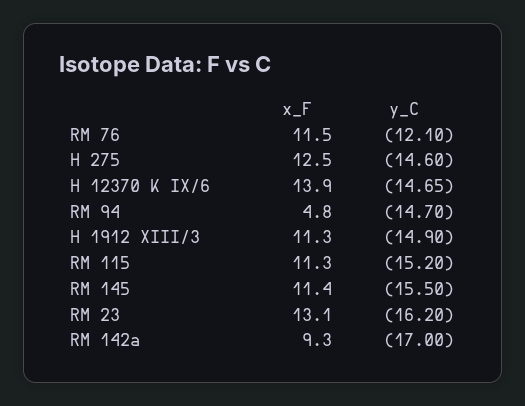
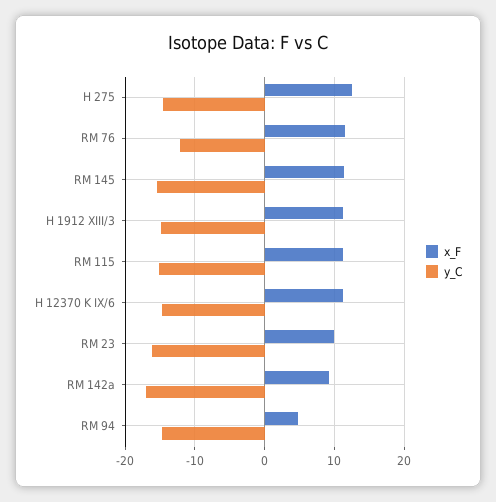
x_F, H 12370 K IX/6: 13.9 -> 11
x_F, RM 23: 13.1 -> 10

